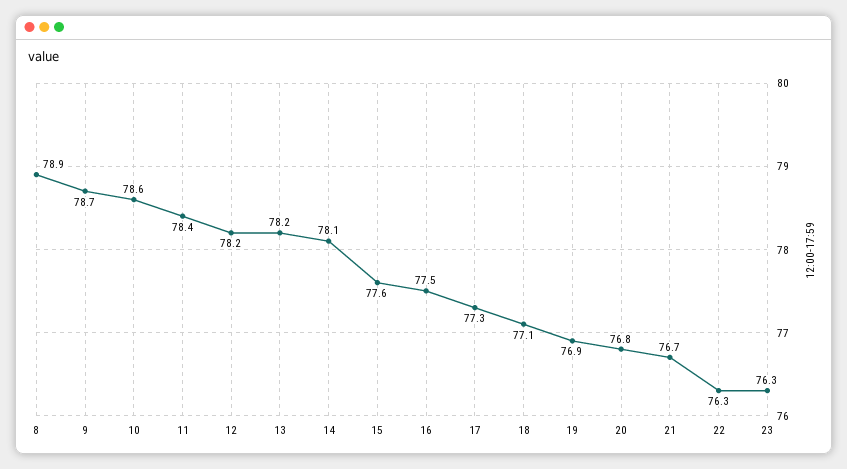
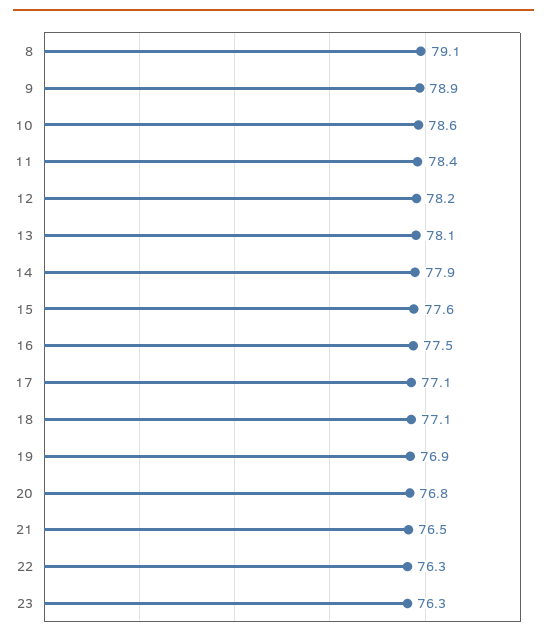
8: 78.9 -> 79.1
9: 78.7 -> 78.9
13: 78.2 -> 78.1
14: 78.1 -> 77.9
17: 77.3 -> 77.1
21: 76.7 -> 76.5

